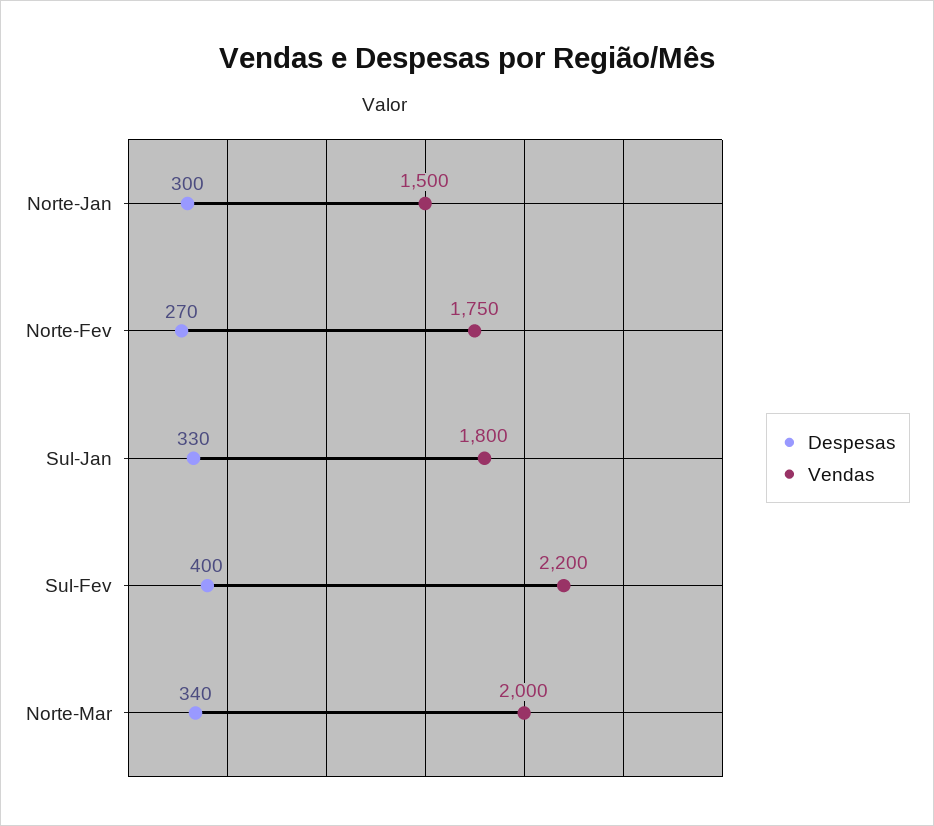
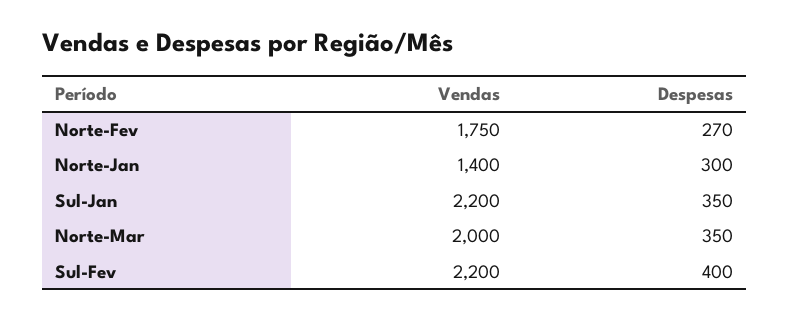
Vendas, Norte-Jan: 1500 -> 1400
Despesas, Sul-Jan: 330 -> 350
Vendas, Sul-Jan: 1800 -> 2200
Despesas, Norte-Mar: 340 -> 350

